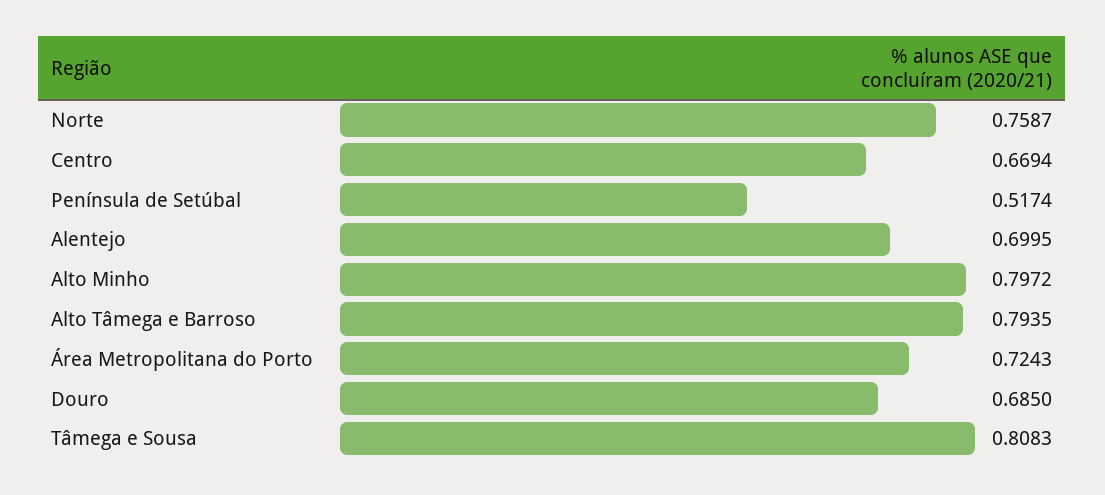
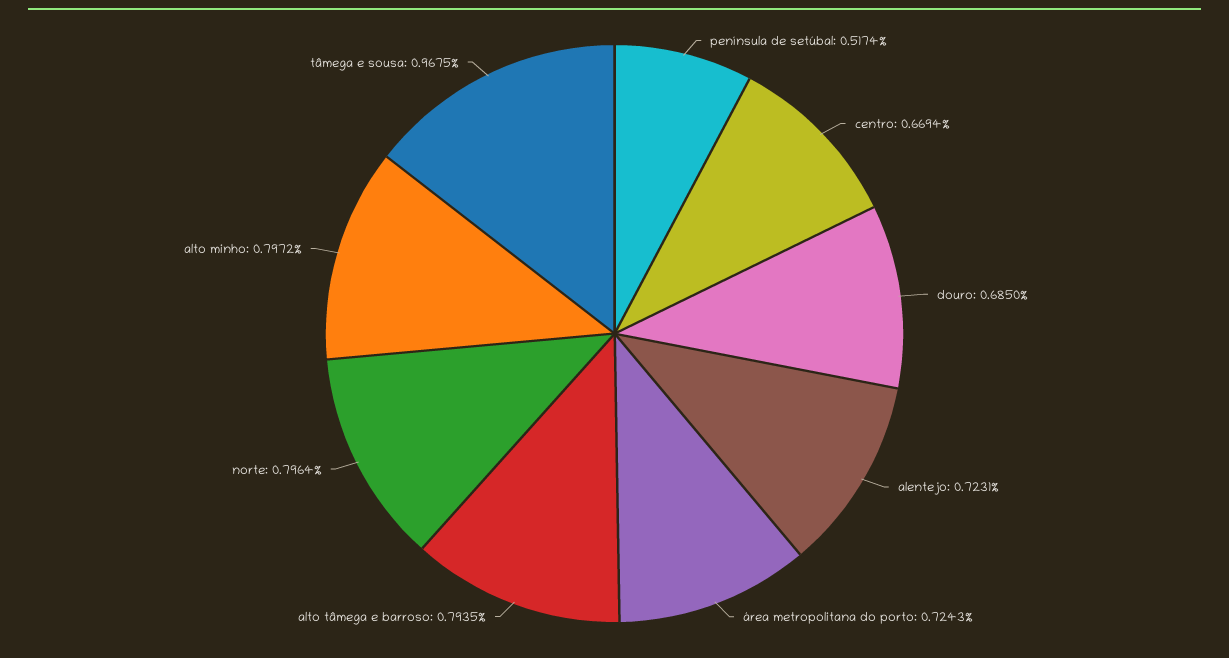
Norte: 0.7587 -> 0.7964
Alentejo: 0.6995 -> 0.7231
Tâmega e Sousa: 0.8083 -> 0.9675

